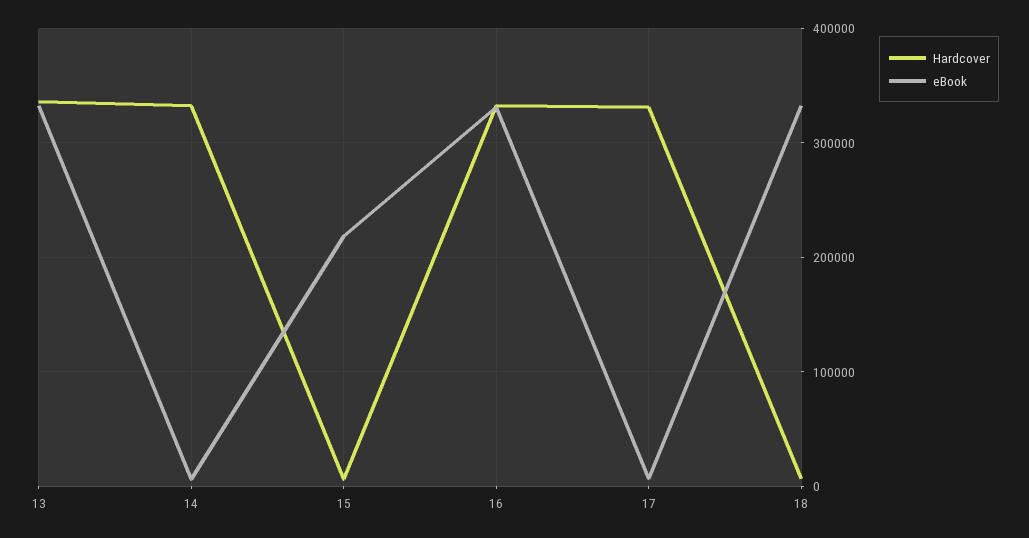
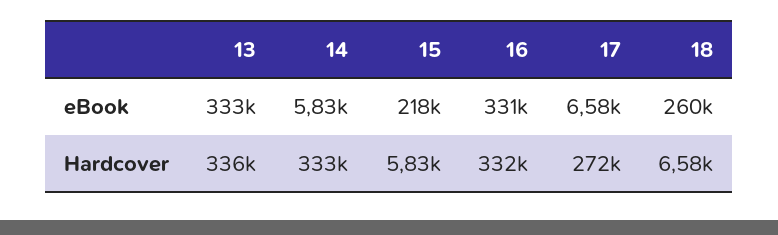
Hardcover, 17: 330000 -> 272000
eBook, 18: 330000 -> 260000

